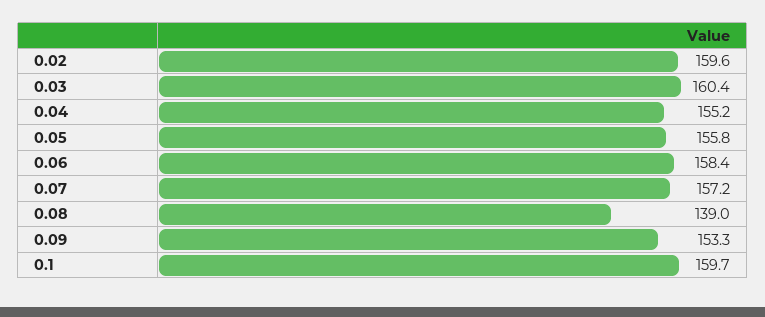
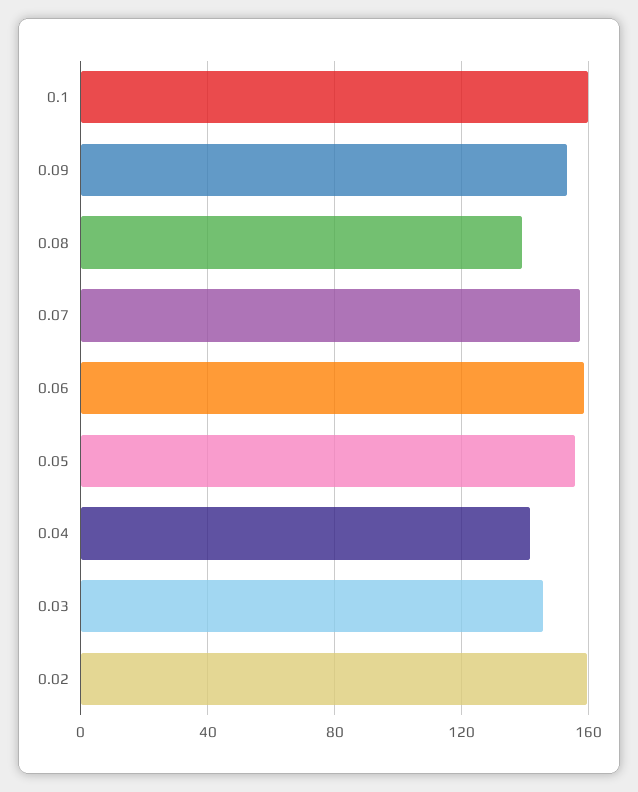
0.03: 160.4 -> 145
0.04: 155.2 -> 140

